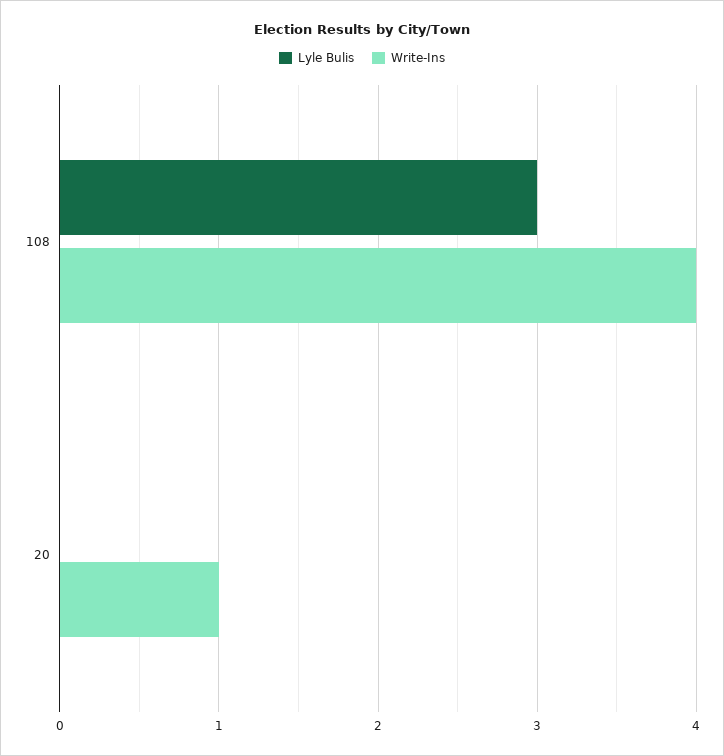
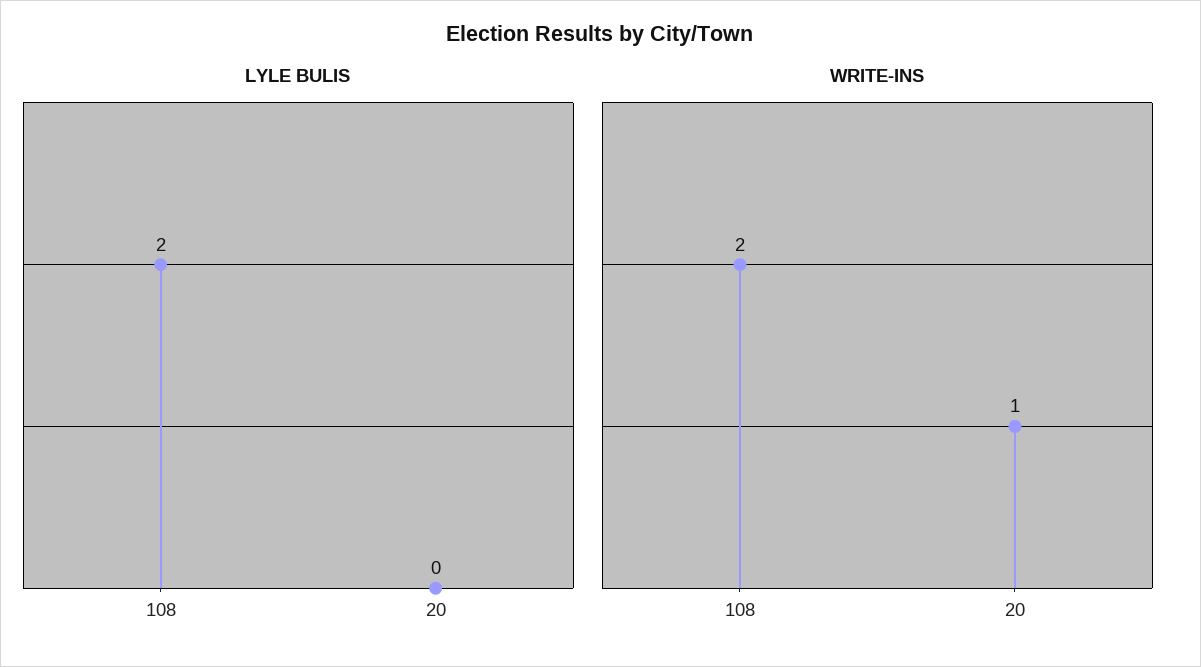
Lyle Bulis, 108: 3 -> 2
Write-Ins, 108: 4 -> 2

